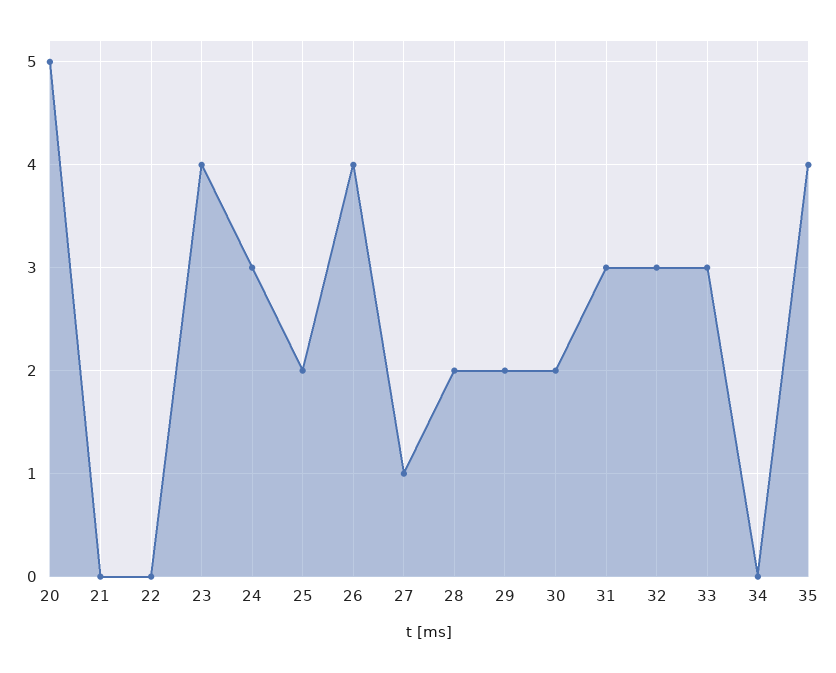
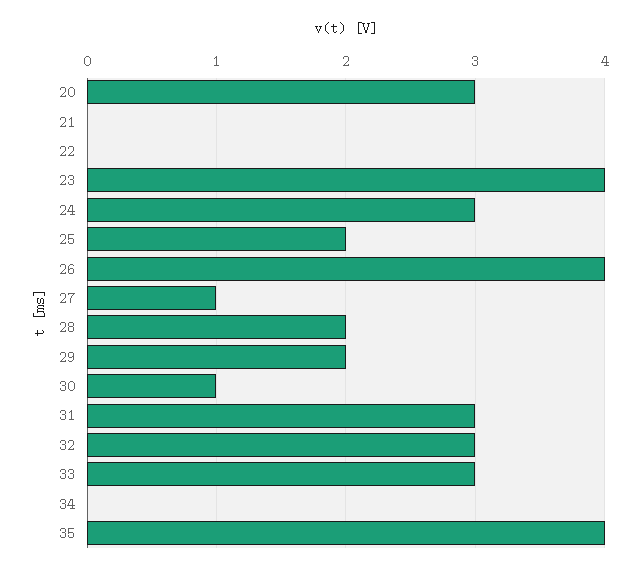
20: 5 -> 3
30: 2 -> 1

